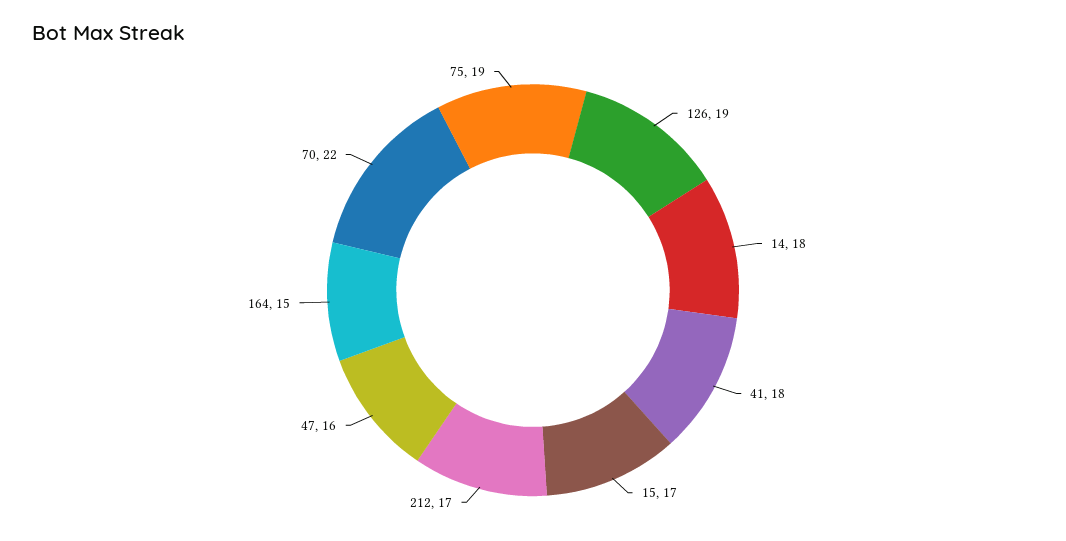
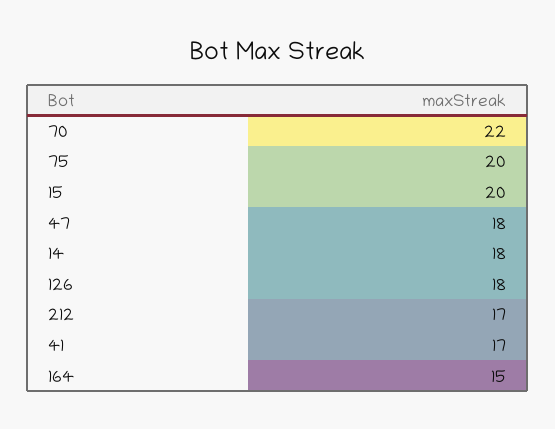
126: 19 -> 18
41: 18 -> 17
15: 17 -> 20
47: 16 -> 18
75: 19 -> 20

